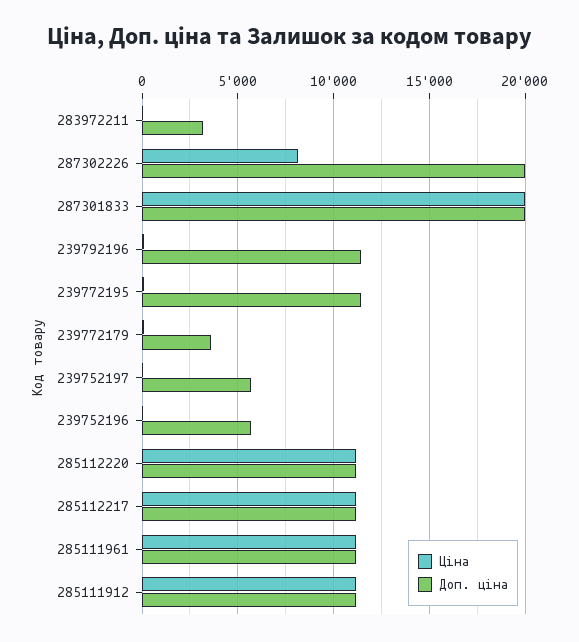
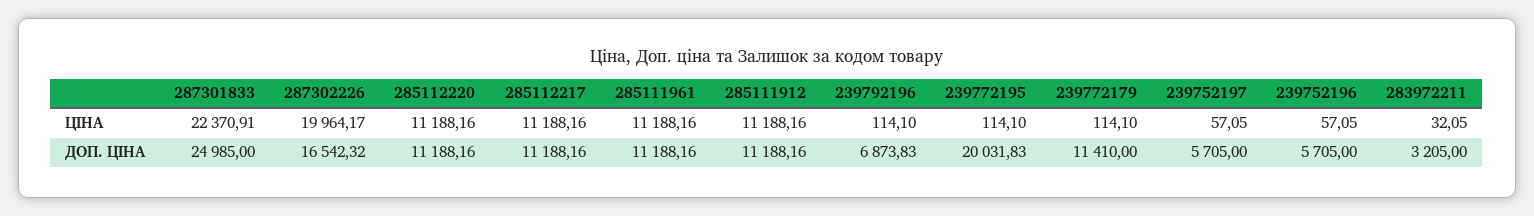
Ціна, 287302226: 8000 -> 19964.17
Доп. ціна, 287302226: 20000 -> 16542.32
Ціна, 287301833: 20000 -> 22370.91
Доп. ціна, 287301833: 20000 -> 24985
Доп. ціна, 239792196: 11500 -> 6873.83
Доп. ціна, 239772195: 11500 -> 20031.83
Доп. ціна, 239772179: 3500 -> 11410

